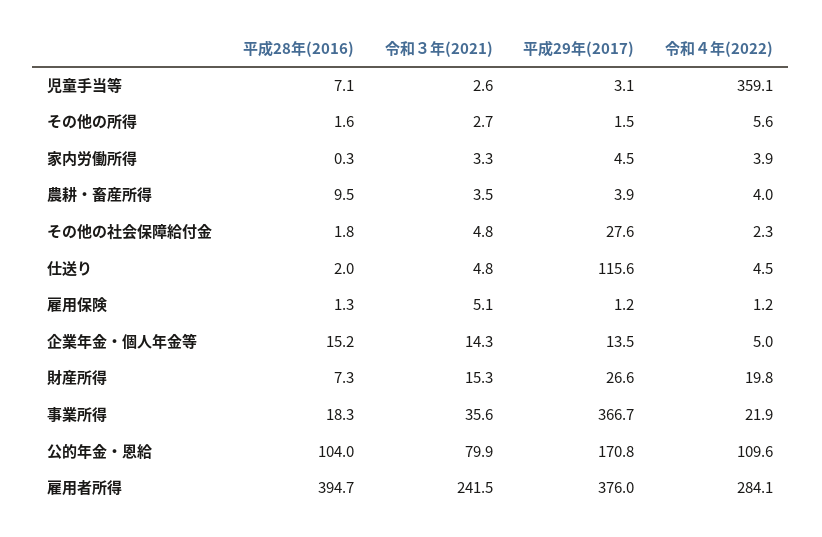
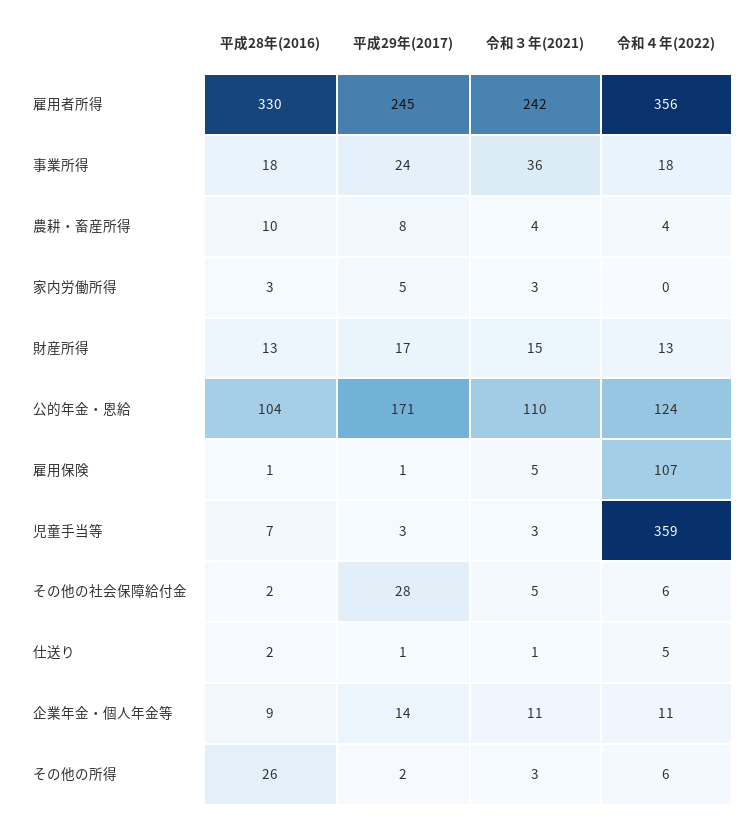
平成28年(2016), その他の所得: 1.6 -> 26
平成28年(2016), 家内労働所得: 0.3 -> 3
令和４年(2022), 家内労働所得: 3.9 -> 0
平成29年(2017), 農耕・畜産所得: 3.9 -> 8
令和４年(2022), その他の社会保障給付金: 2.3 -> 6
令和３年(2021), 仕送り: 4.8 -> 1
平成29年(2017), 仕送り: 115.6 -> 1
令和４年(2022), 雇用保険: 1.2 -> 107
平成28年(2016), 企業年金・個人年金等: 15.2 -> 9
令和３年(2021), 企業年金・個人年金等: 14.3 -> 11
令和４年(2022), 企業年金・個人年金等: 5 -> 11
平成28年(2016), 財産所得: 7.3 -> 13
平成29年(2017), 財産所得: 26.6 -> 17
令和４年(2022), 財産所得: 19.8 -> 13
平成29年(2017), 事業所得: 366.7 -> 24
令和４年(2022), 事業所得: 21.9 -> 18
令和３年(2021), 公的年金・恩給: 79.9 -> 110
令和４年(2022), 公的年金・恩給: 109.6 -> 124
平成28年(2016), 雇用者所得: 394.7 -> 330
平成29年(2017), 雇用者所得: 376 -> 245
令和４年(2022), 雇用者所得: 284.1 -> 356

